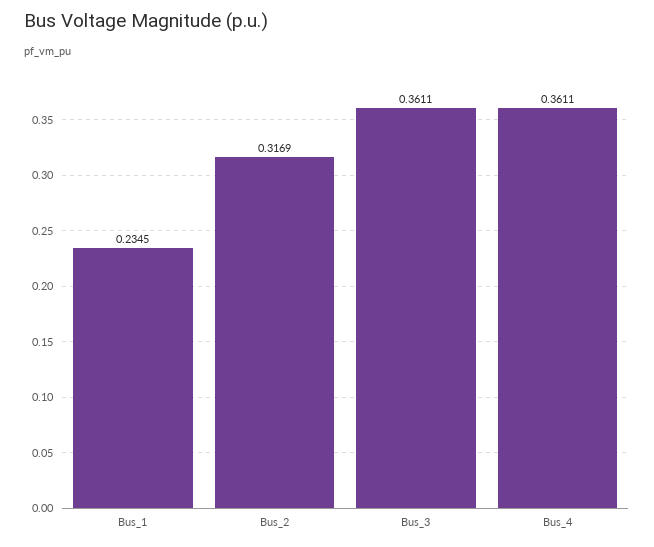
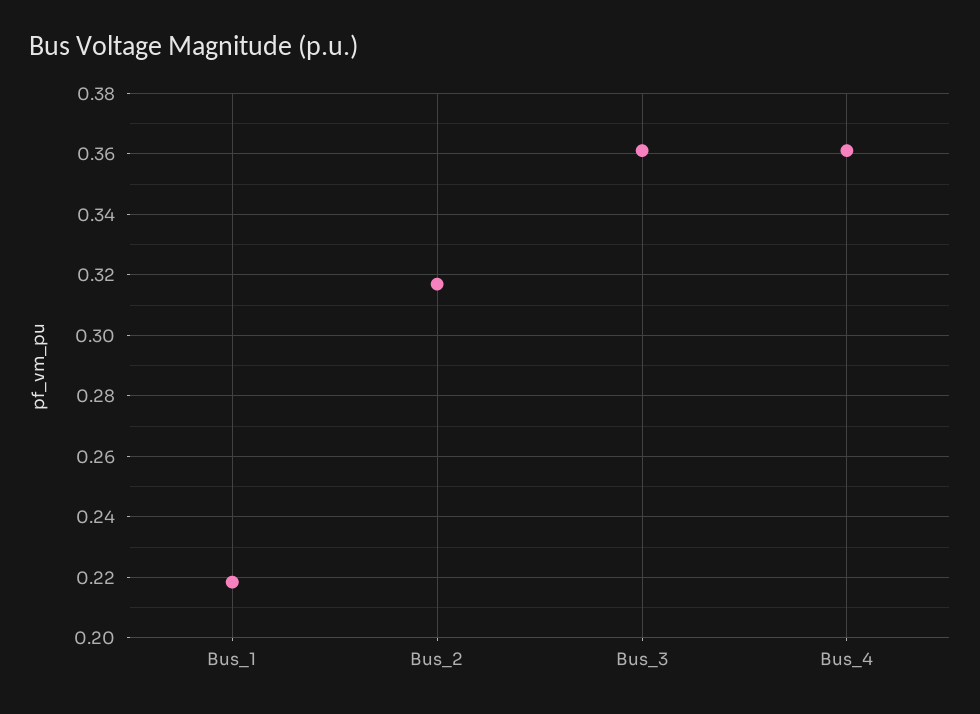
Bus_1: 0.2345 -> 0.218

